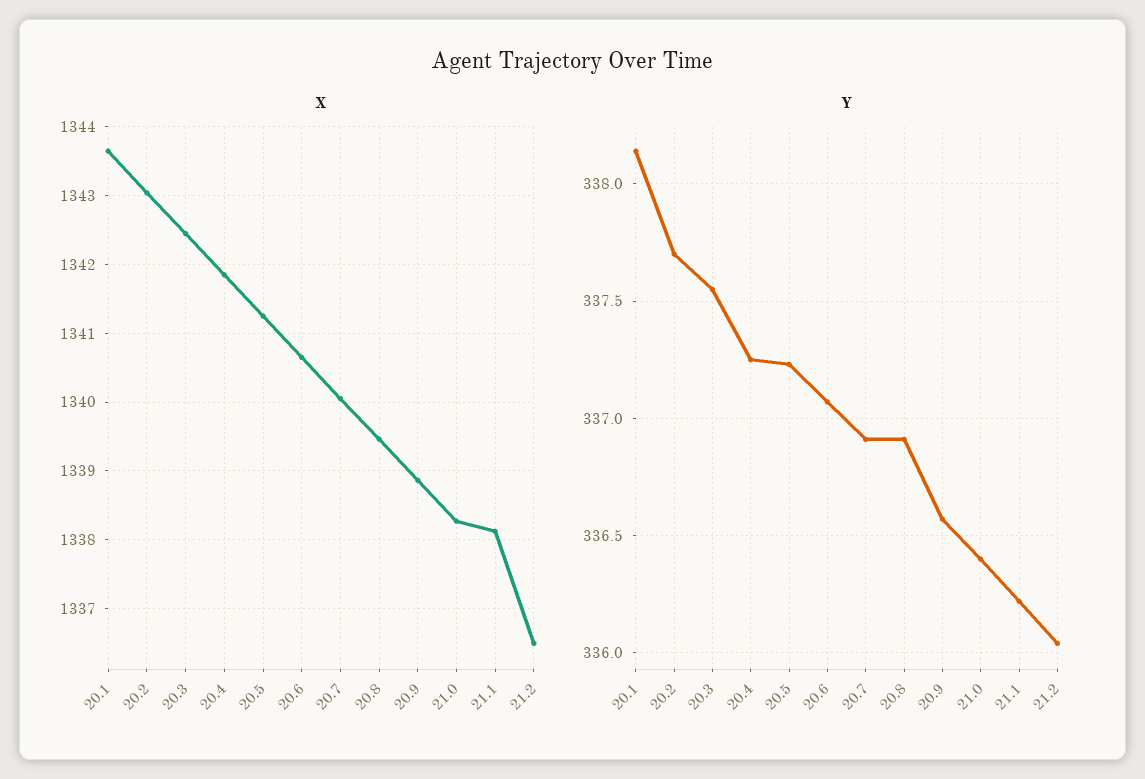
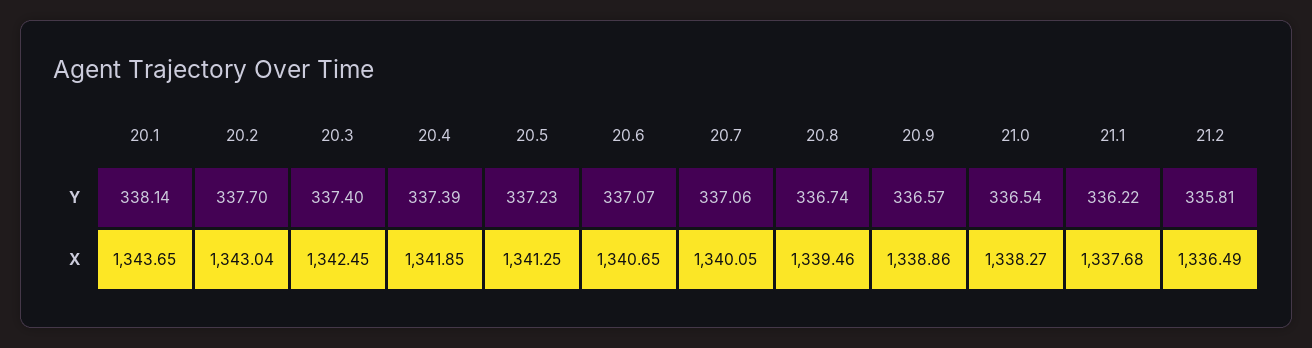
X, 21.1: 1338.1 -> 1337.68
Y, 20.3: 337.55 -> 337.4
Y, 20.4: 337.25 -> 337.39
Y, 20.7: 336.9 -> 337.06
Y, 20.8: 336.9 -> 336.74
Y, 21.0: 336.4 -> 336.54
Y, 21.2: 336.05 -> 335.81

